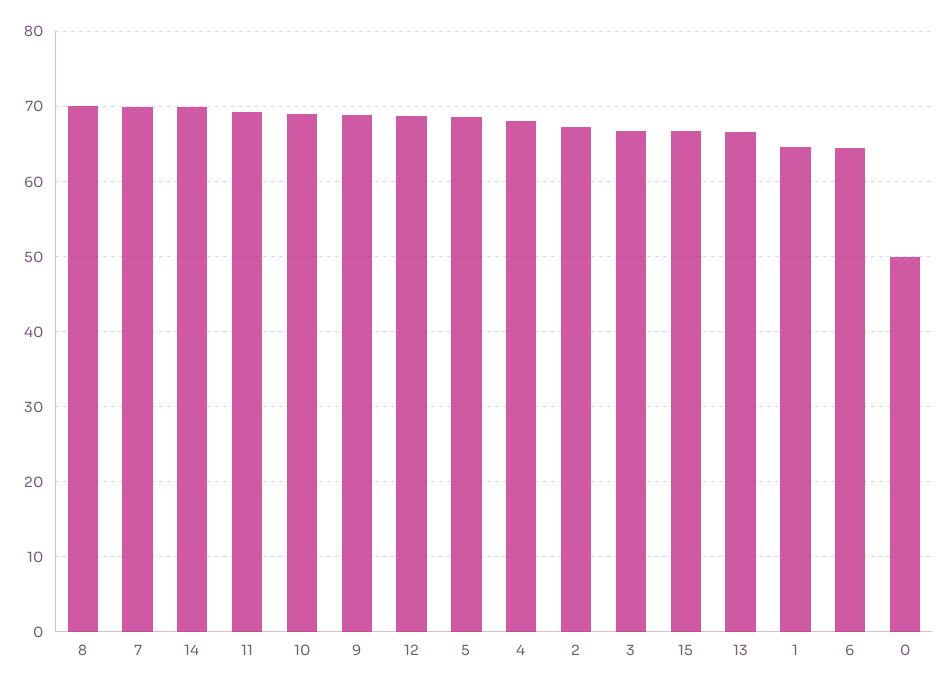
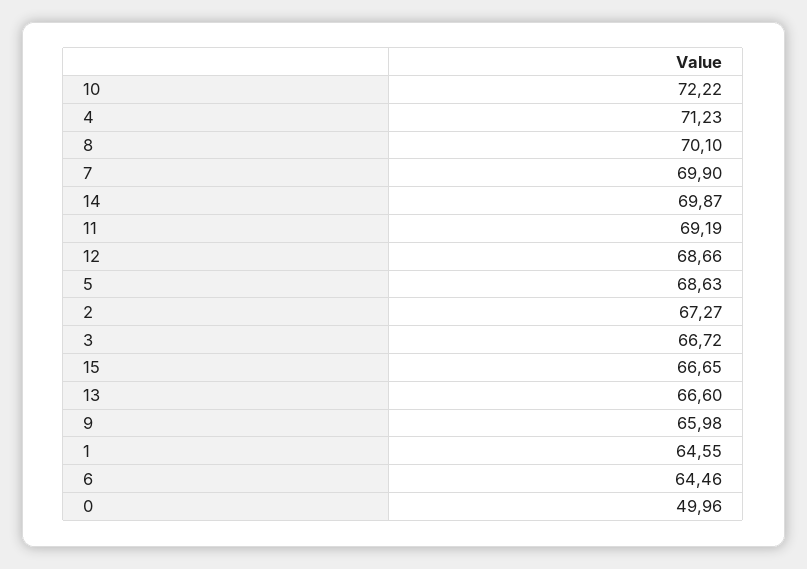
10: 69 -> 72.22
9: 69 -> 65.98
4: 68 -> 71.23

